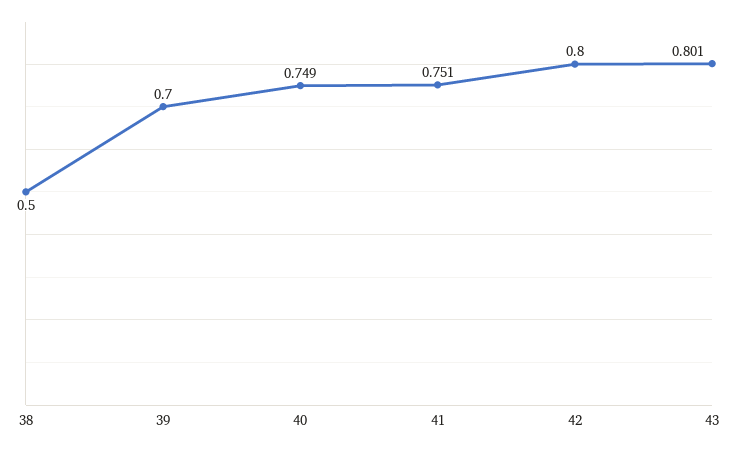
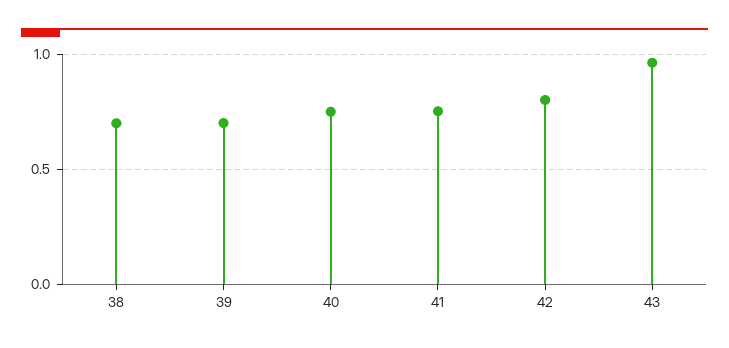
38: 0.5 -> 0.7
43: 0.801 -> 0.95

